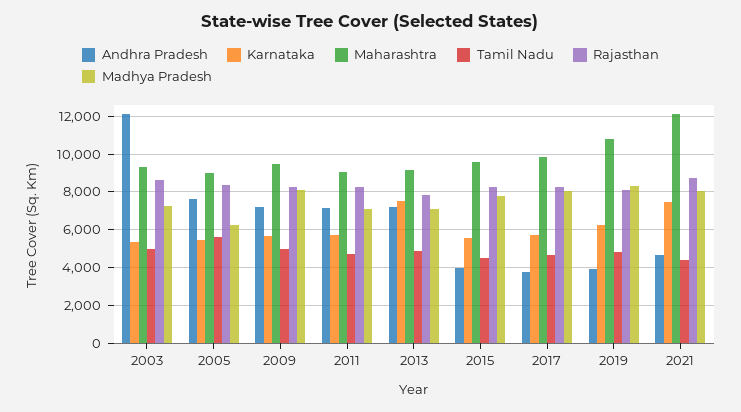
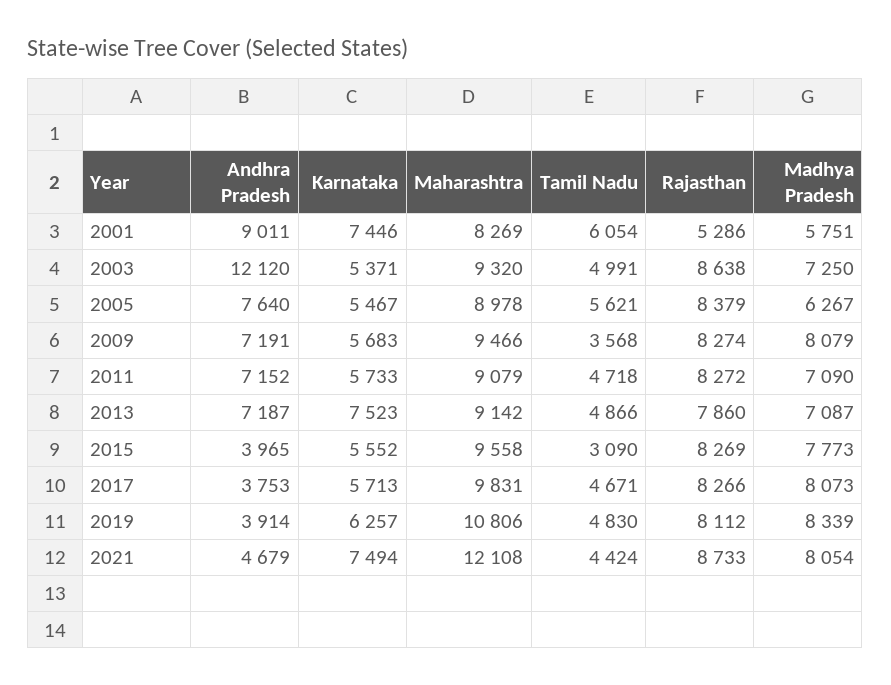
Tamil Nadu, 2009: 5000 -> 3568
Tamil Nadu, 2015: 4500 -> 3090
Andhra Pradesh, 2001: none -> 9011
Karnataka, 2001: none -> 7446
Maharashtra, 2001: none -> 8269
Tamil Nadu, 2001: none -> 6054
Rajasthan, 2001: none -> 5286
Madhya Pradesh, 2001: none -> 5751

